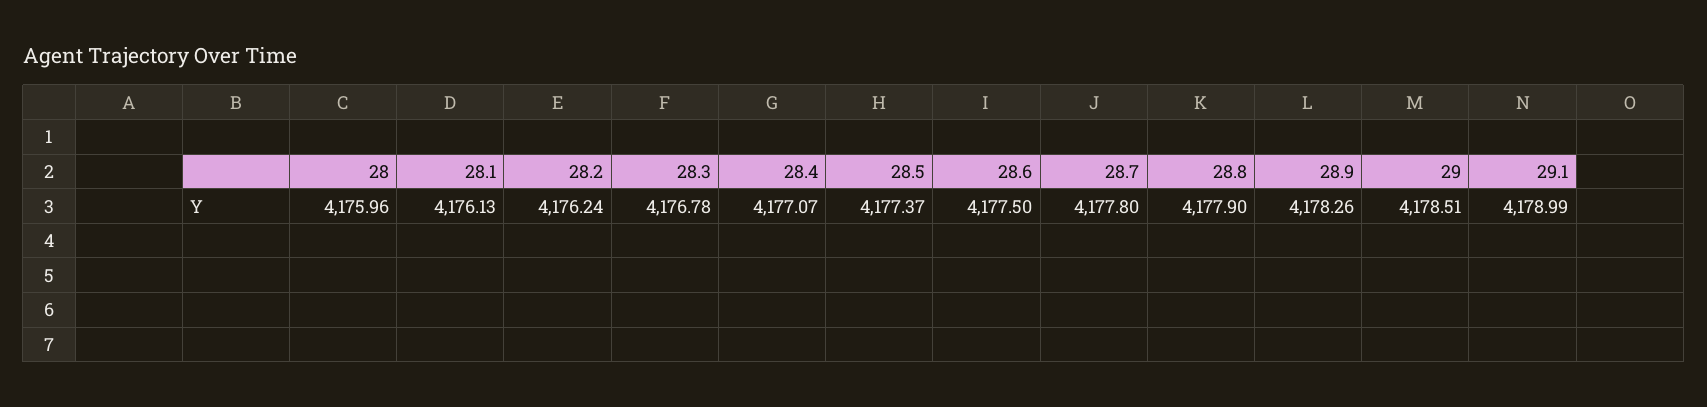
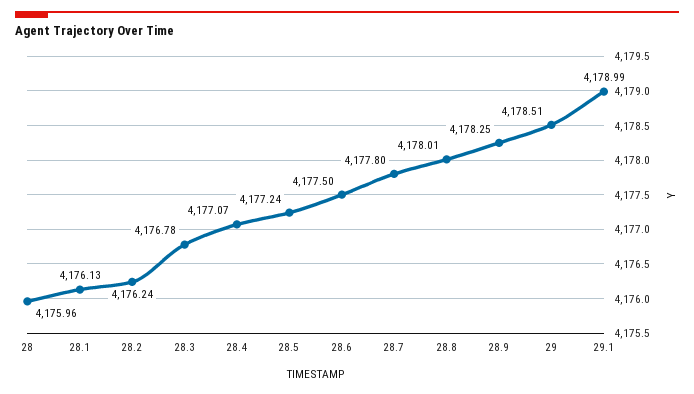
28.5: 4177.37 -> 4177.24
28.8: 4177.9 -> 4178.01
28.9: 4178.26 -> 4178.25

